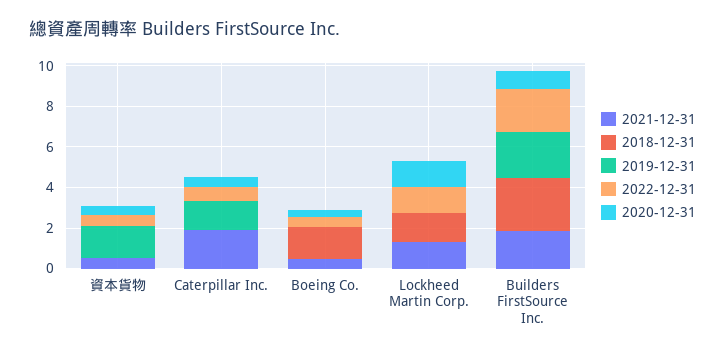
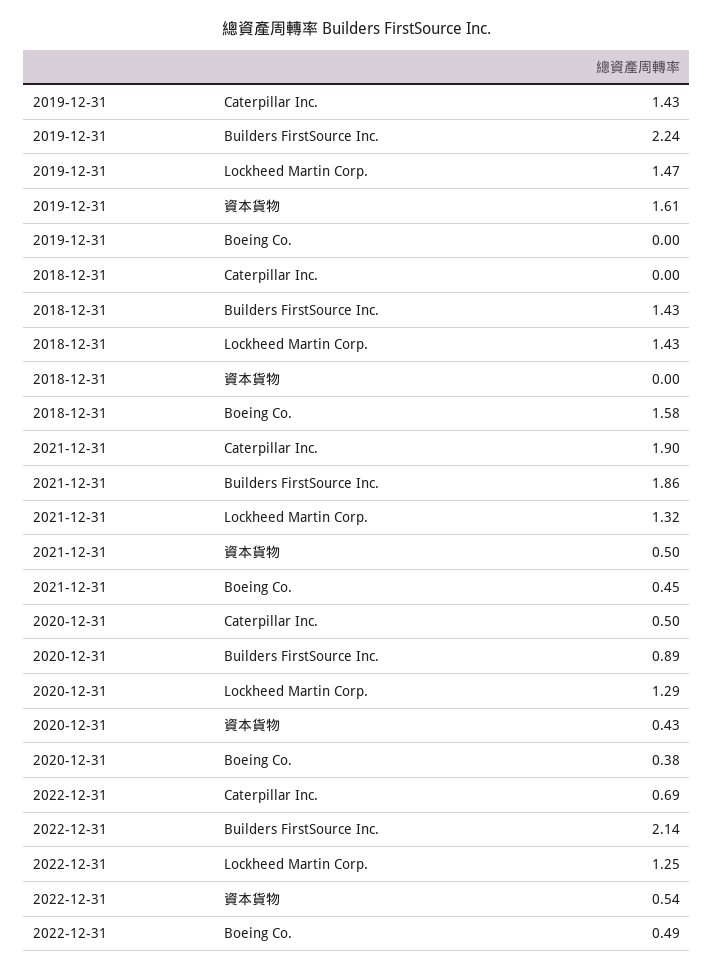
2019-12-31, Lockheed Martin Corp.: 0 -> 1.47
2018-12-31, Builders FirstSource Inc.: 2.5 -> 1.43

